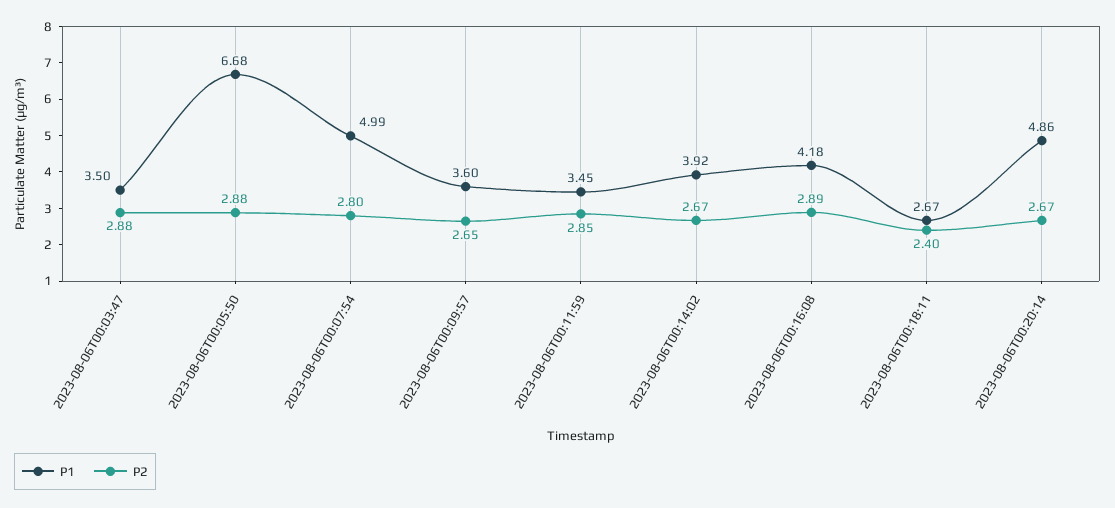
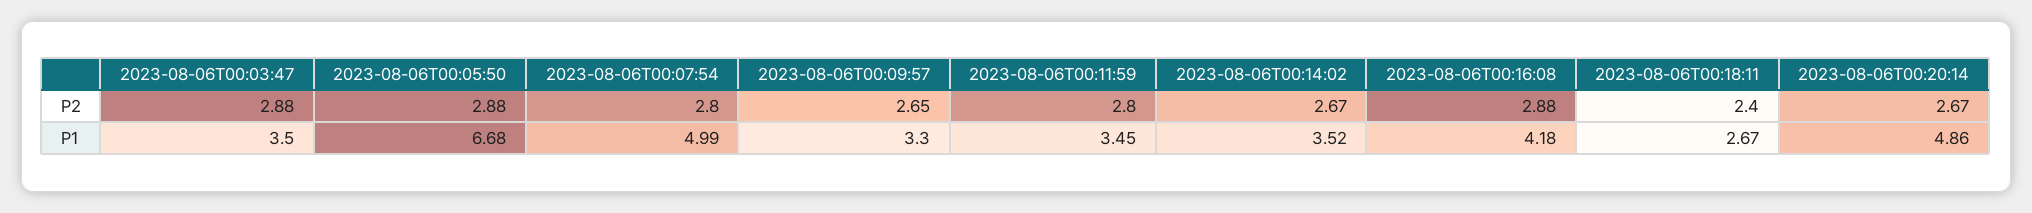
P1, 2023-08-06T00:09:57: 3.6 -> 3.3
P2, 2023-08-06T00:11:59: 2.85 -> 2.8
P1, 2023-08-06T00:14:02: 3.92 -> 3.52
P2, 2023-08-06T00:16:08: 2.89 -> 2.88

